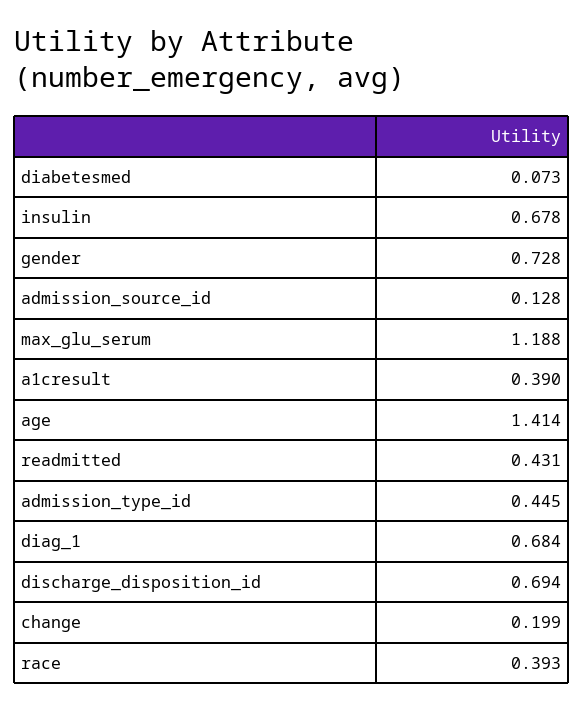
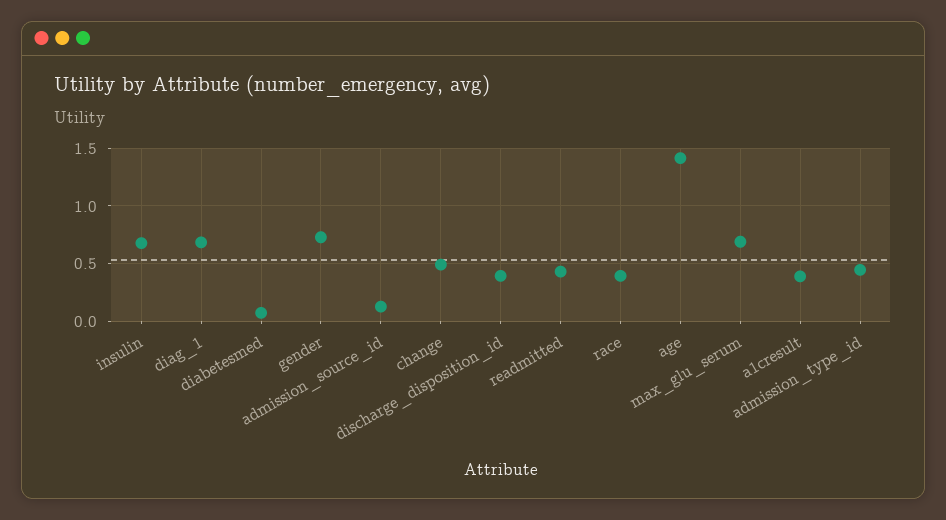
max_glu_serum: 1.188 -> 0.7
discharge_disposition_id: 0.694 -> 0.4
change: 0.199 -> 0.5

